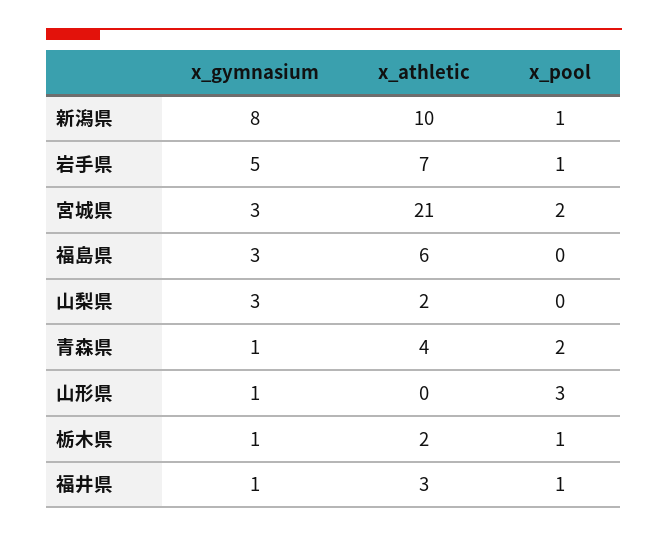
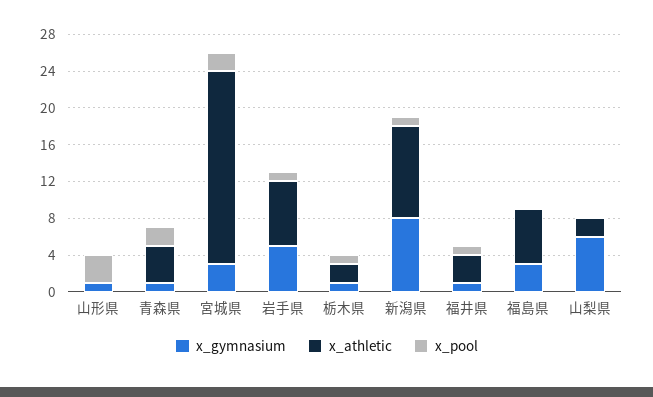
x_gymnasium, 山梨県: 3 -> 6

